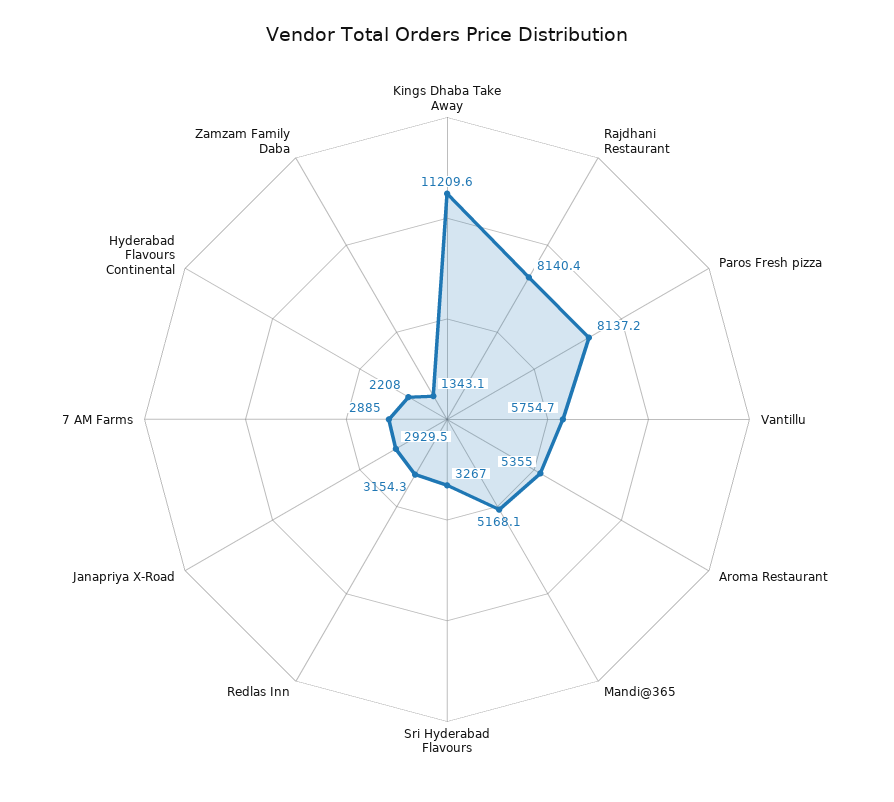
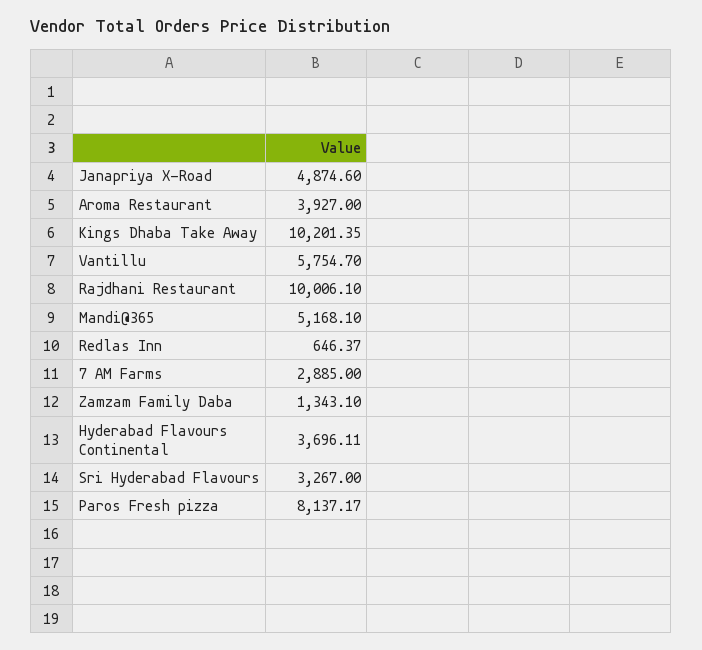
Kings Dhaba Take Away: 11209.6 -> 10201.35
Rajdhani Restaurant: 8140.4 -> 10006.1
Aroma Restaurant: 5355 -> 3927
Redlas Inn: 3154.3 -> 646.37
Janapriya X-Road: 2929.5 -> 4874.6
Hyderabad Flavours Continental: 2208 -> 3696.11

